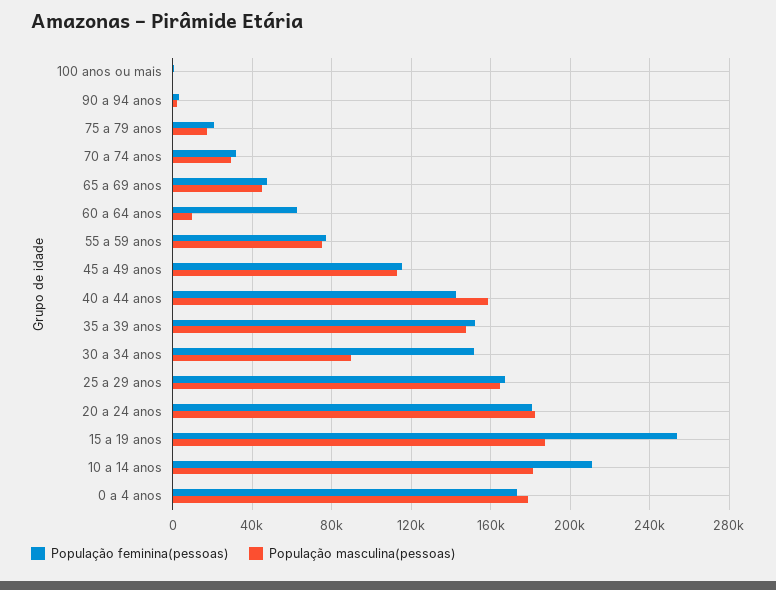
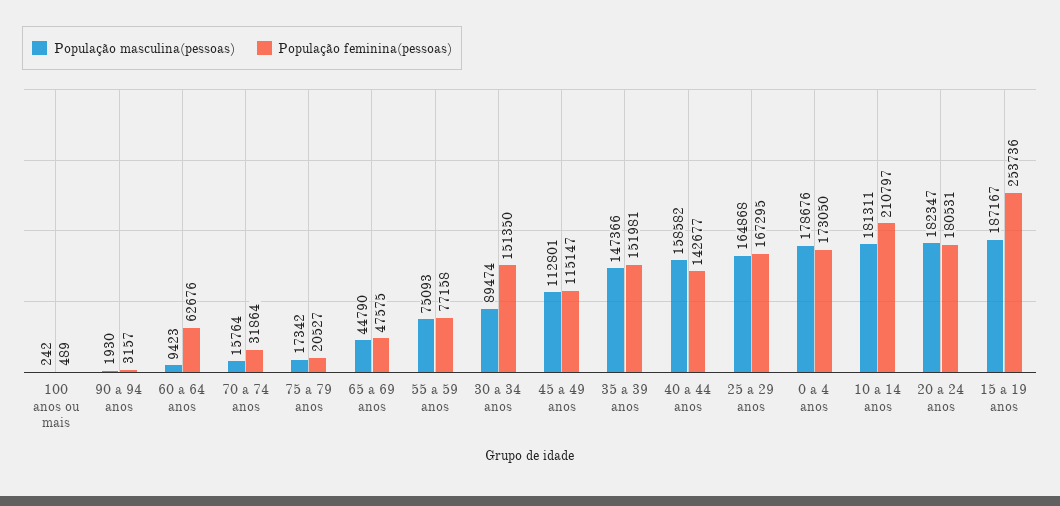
População masculina(pessoas), 70 a 74 anos: 30000 -> 15764

